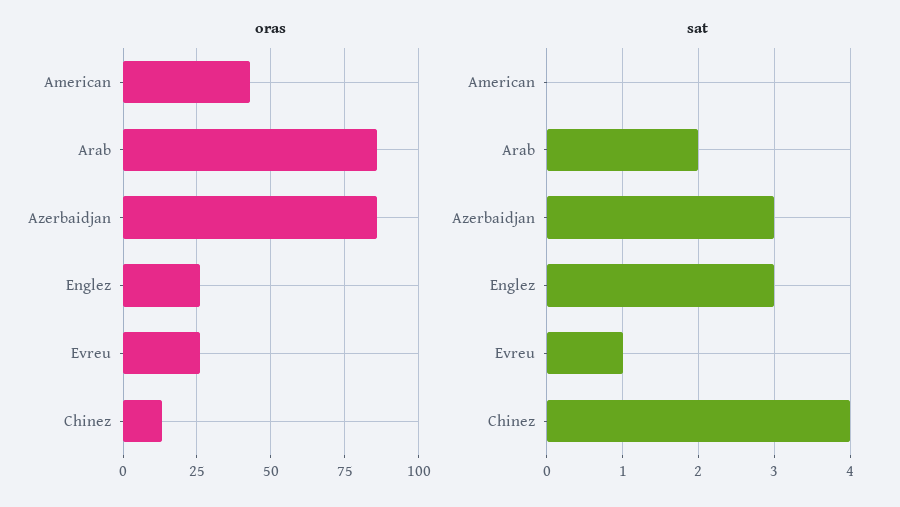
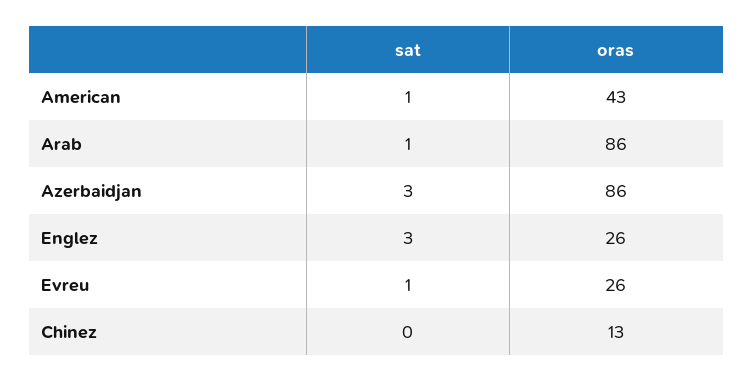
sat, American: 0 -> 1
sat, Arab: 2 -> 1
sat, Chinez: 4 -> 0

